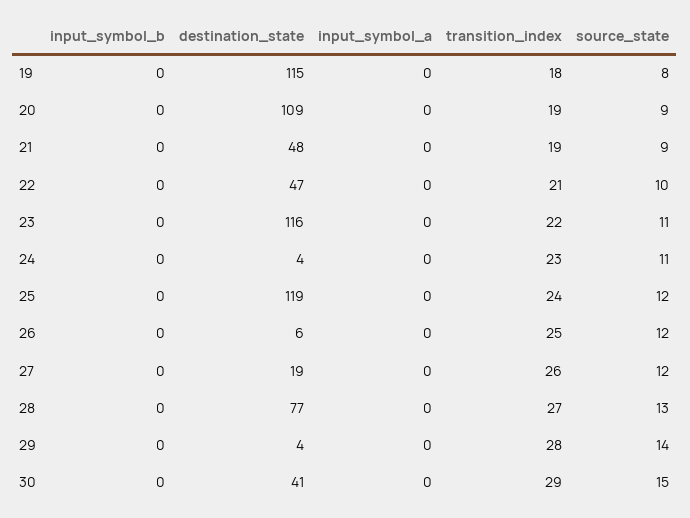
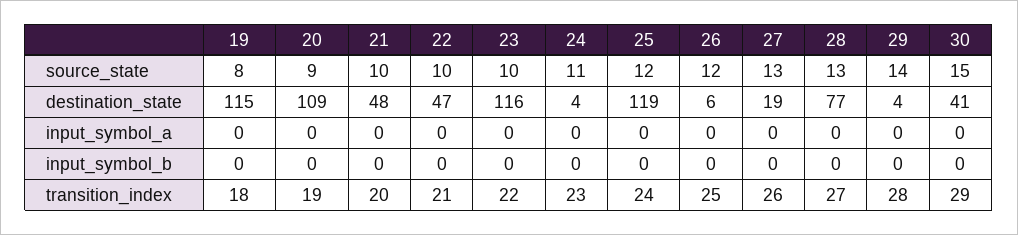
transition_index, 21: 19 -> 20
source_state, 21: 9 -> 10
source_state, 23: 11 -> 10
source_state, 27: 12 -> 13

